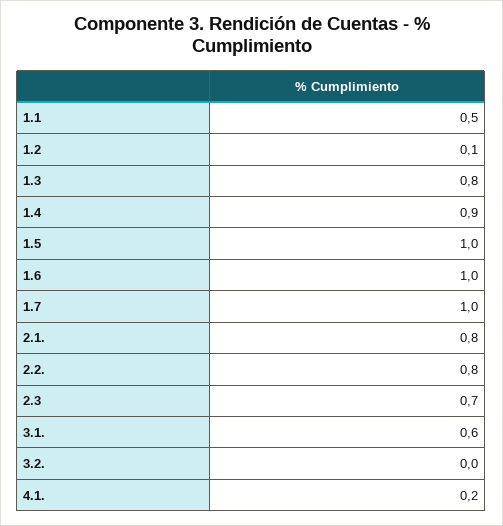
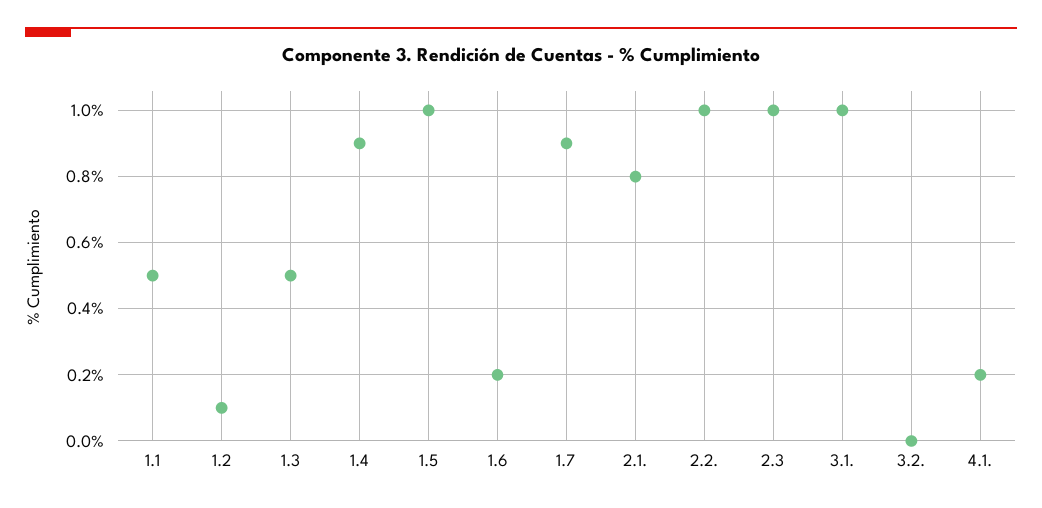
1.3: 0.8 -> 0.5
1.6: 1 -> 0.2
1.7: 1 -> 0.9
2.2.: 0.8 -> 1
2.3: 0.7 -> 1
3.1.: 0.6 -> 1

